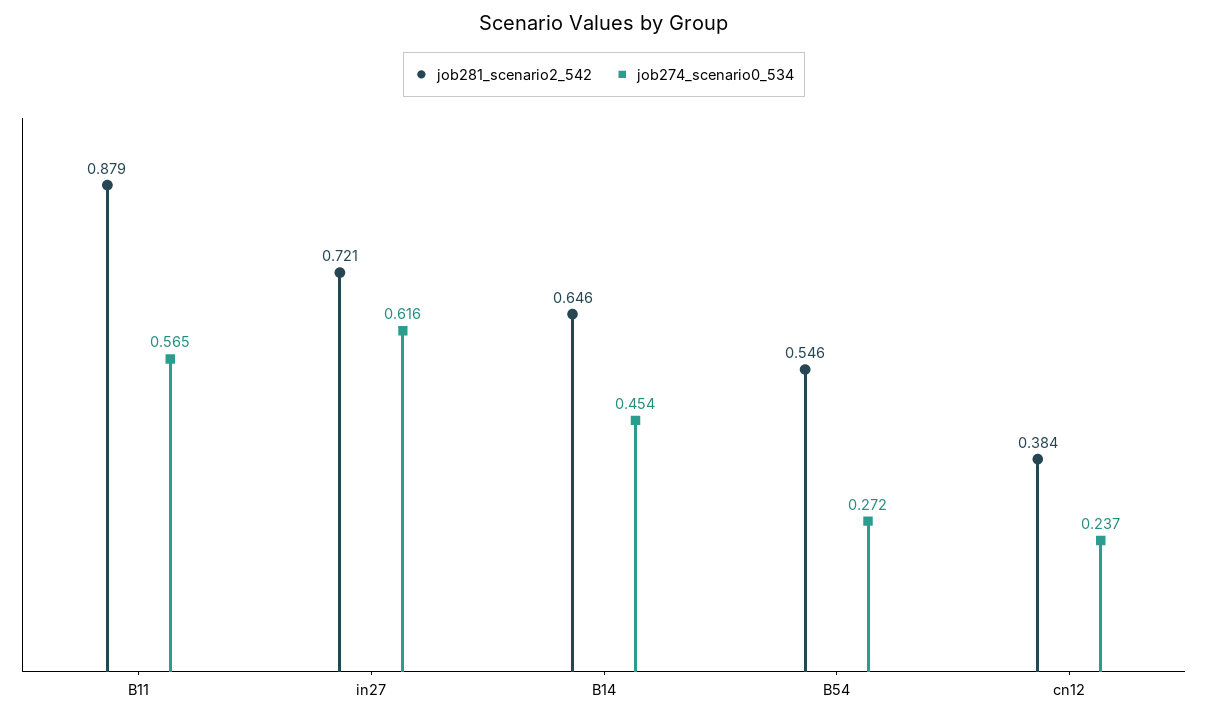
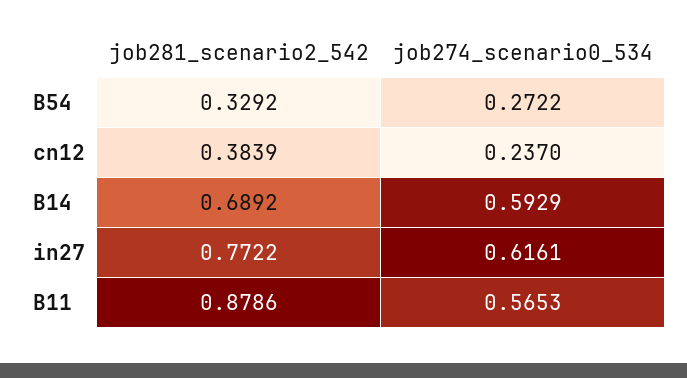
job281_scenario2_542, in27: 0.721 -> 0.7722
job281_scenario2_542, B14: 0.646 -> 0.6892
job274_scenario0_534, B14: 0.454 -> 0.5929
job281_scenario2_542, B54: 0.546 -> 0.3292

